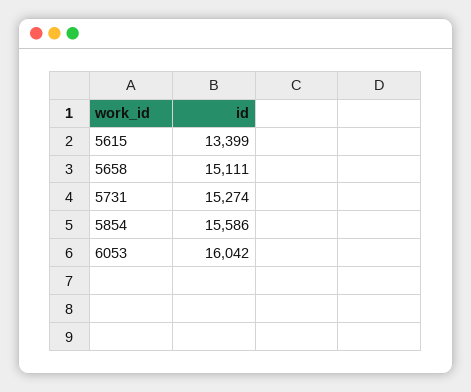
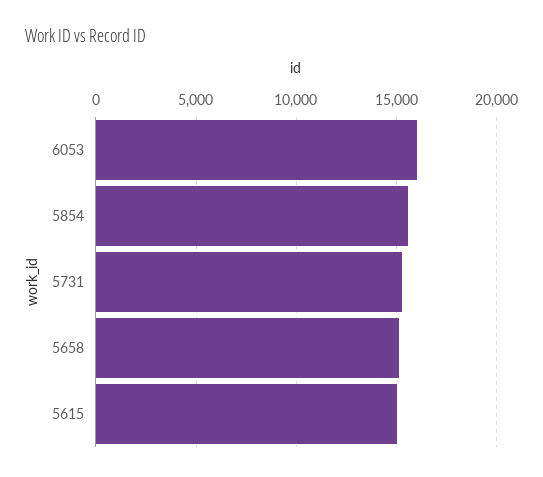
5615: 13399 -> 15000

